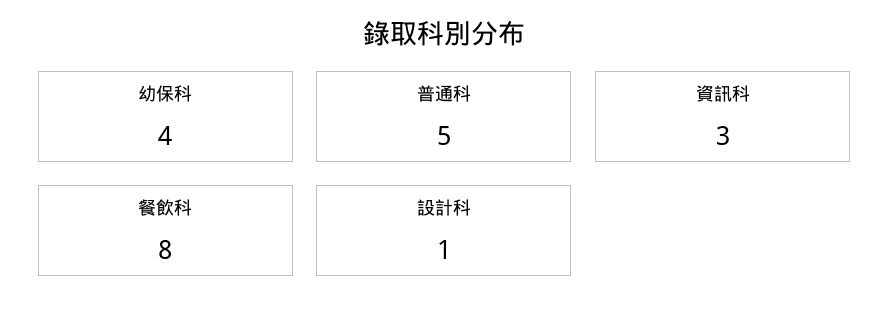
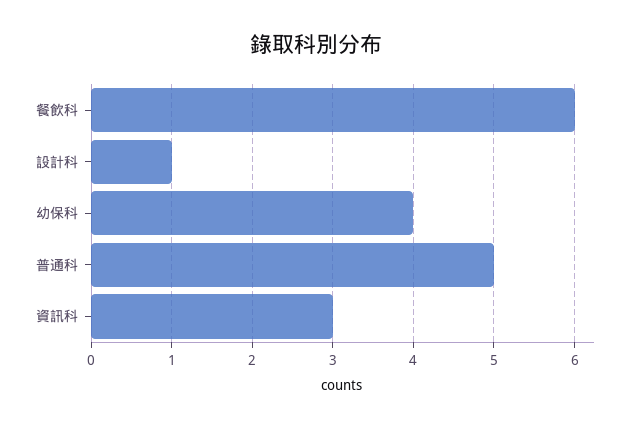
餐飲科: 8 -> 6

